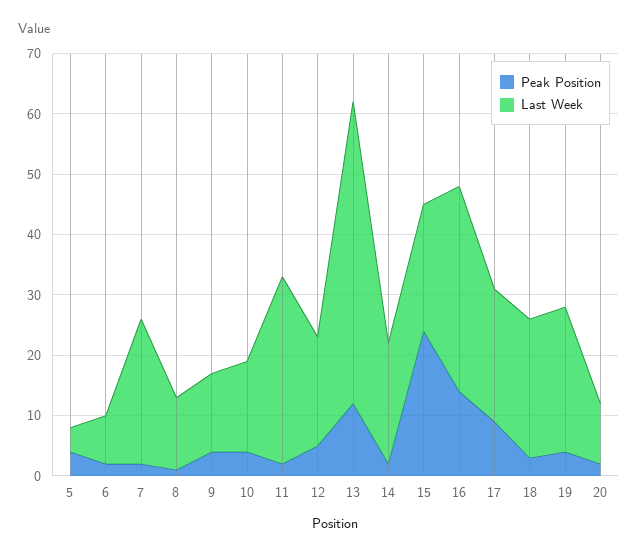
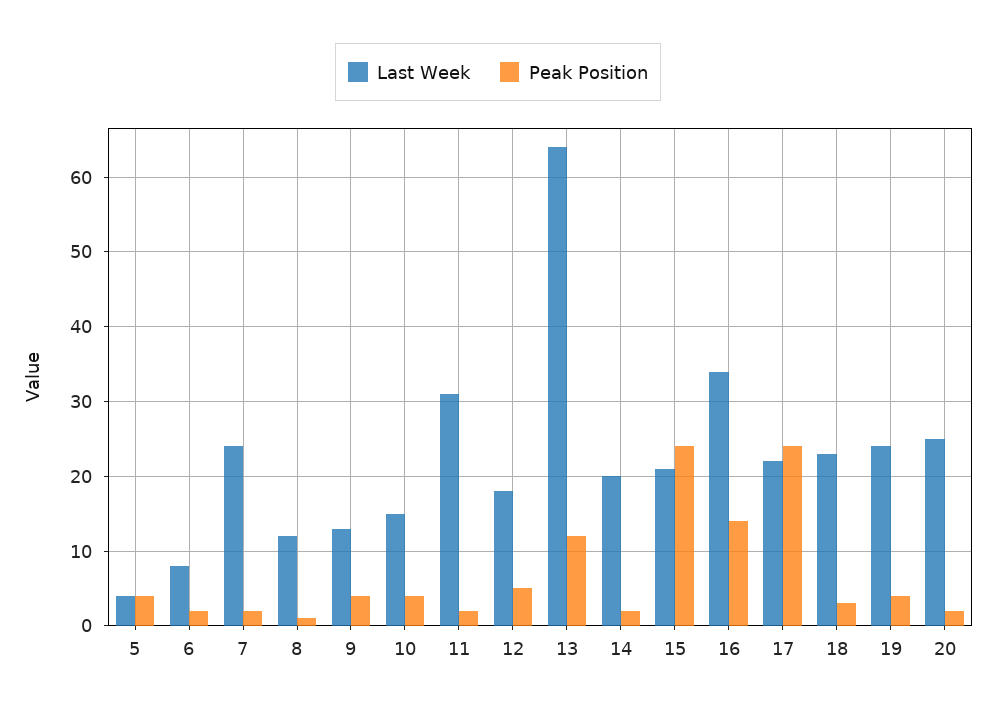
Last Week, 13: 50 -> 64
Peak Position, 17: 10 -> 24
Last Week, 20: 10 -> 25

